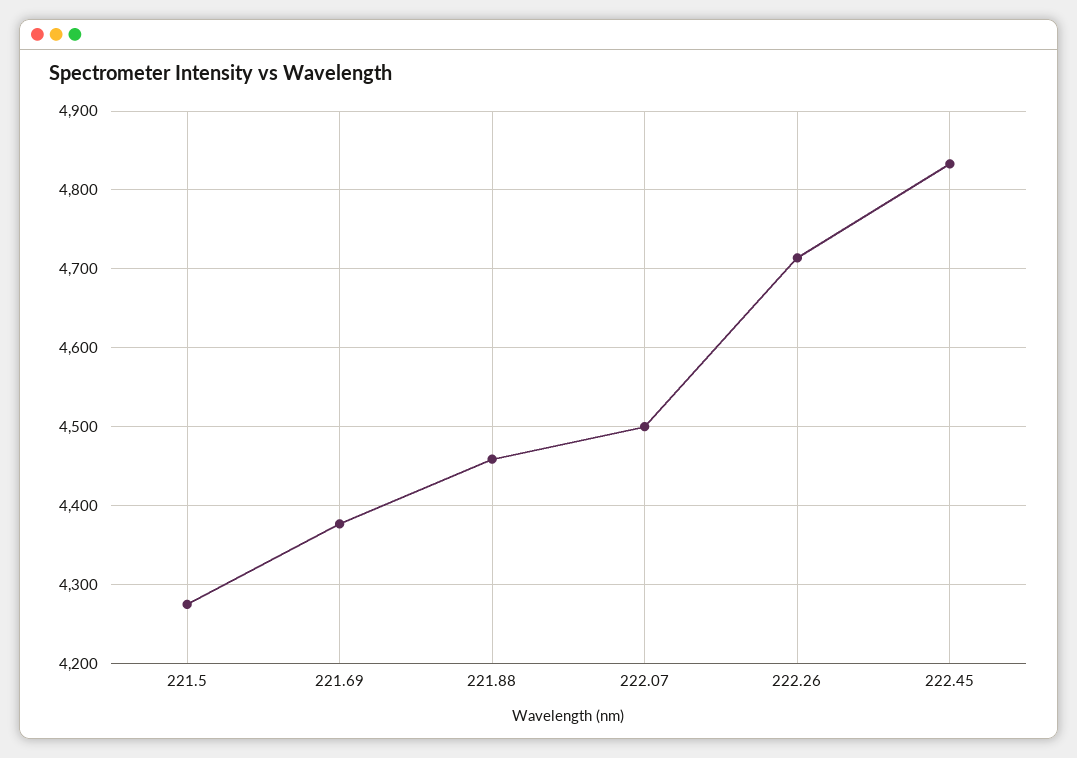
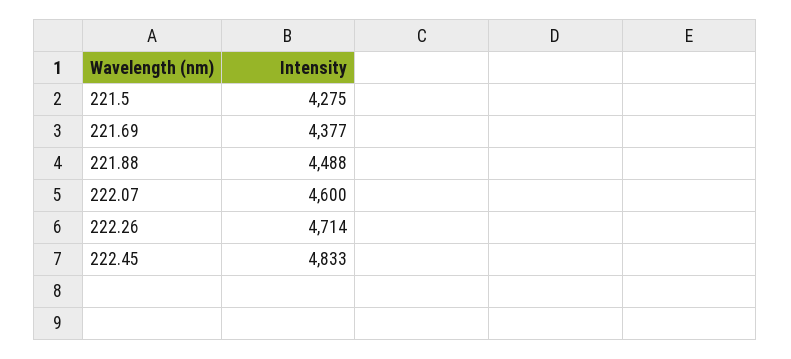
221.88: 4460 -> 4488
222.07: 4500 -> 4600

